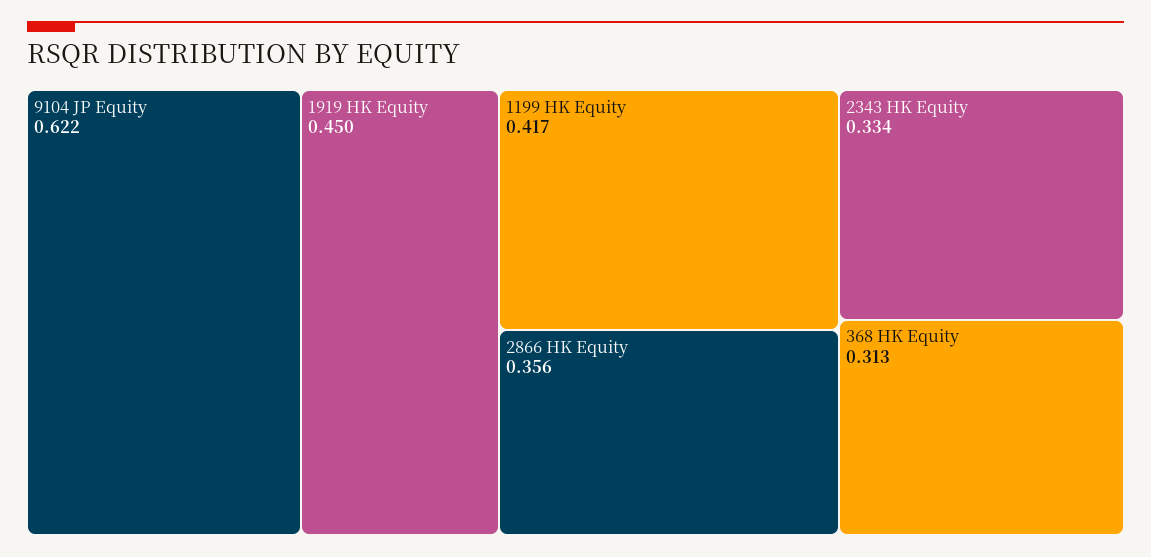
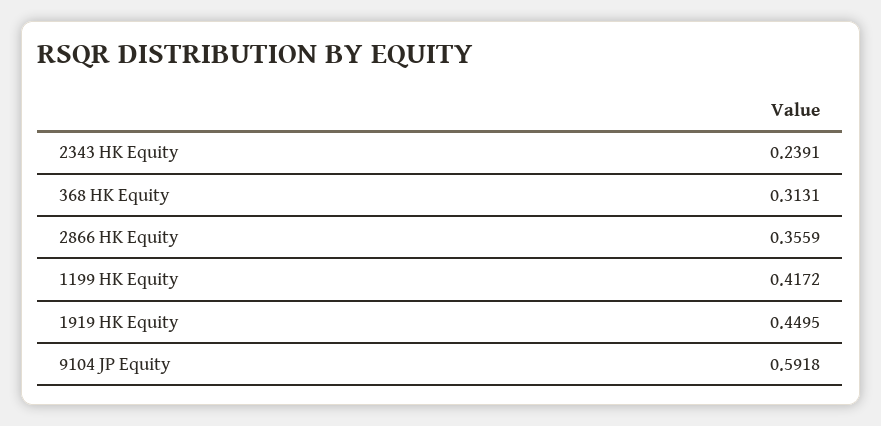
9104 JP Equity: 0.622 -> 0.5918
2343 HK Equity: 0.334 -> 0.2391

